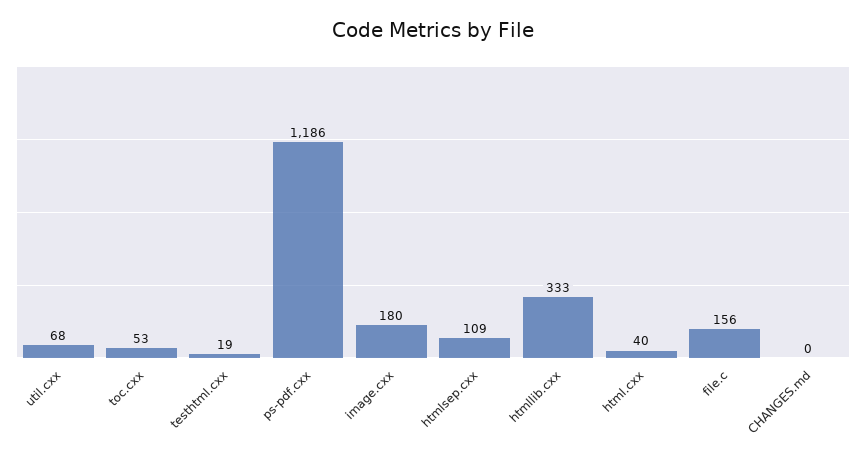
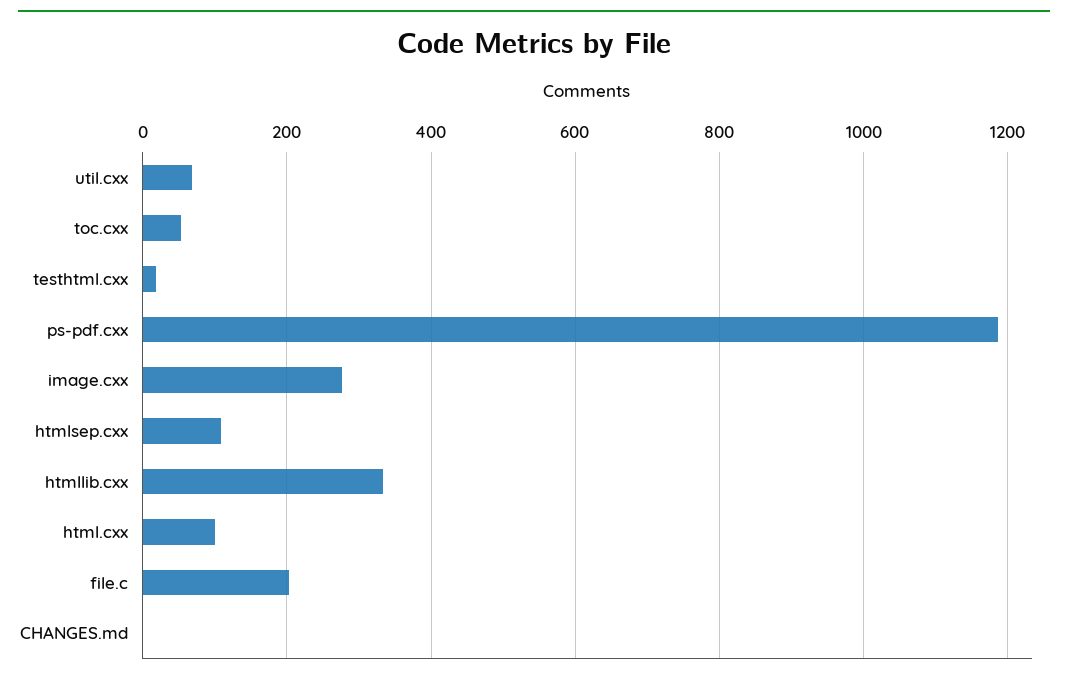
image.cxx: 180 -> 280
html.cxx: 40 -> 100
file.c: 156 -> 200

